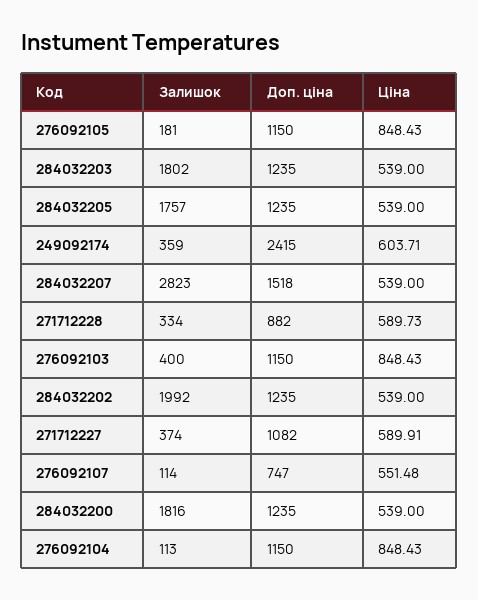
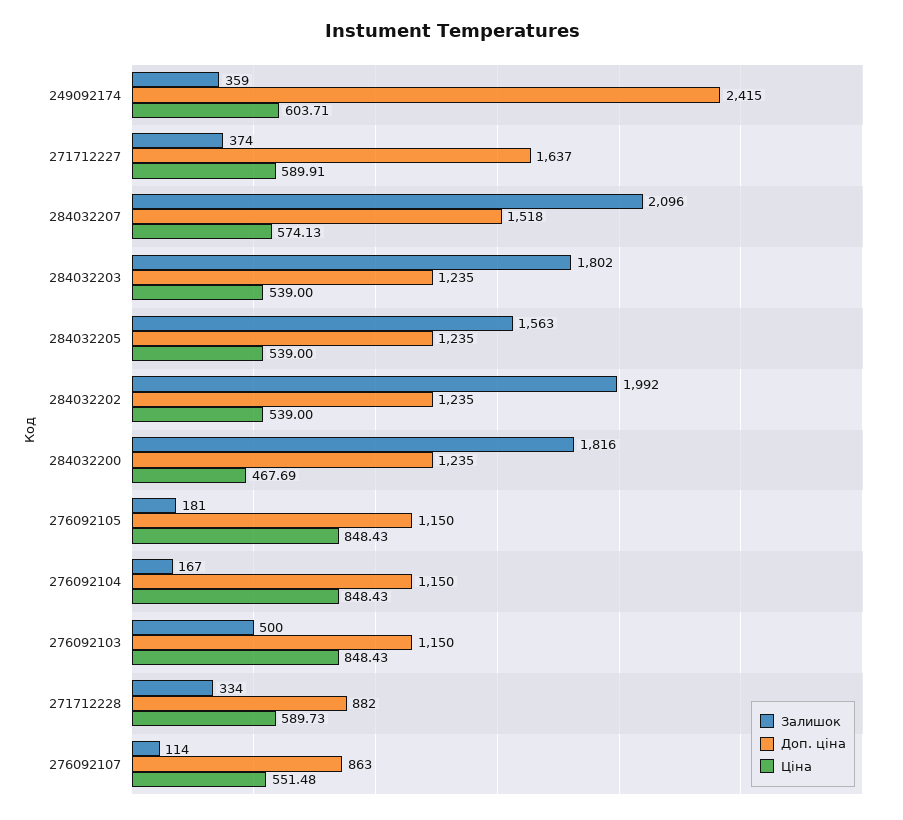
Залишок, 284032205: 1757 -> 1563
Залишок, 284032207: 2823 -> 2096
Ціна, 284032207: 539 -> 574.13
Залишок, 276092103: 400 -> 500
Доп. ціна, 271712227: 1082 -> 1637
Доп. ціна, 276092107: 747 -> 863
Ціна, 284032200: 539 -> 467.69
Залишок, 276092104: 113 -> 167

